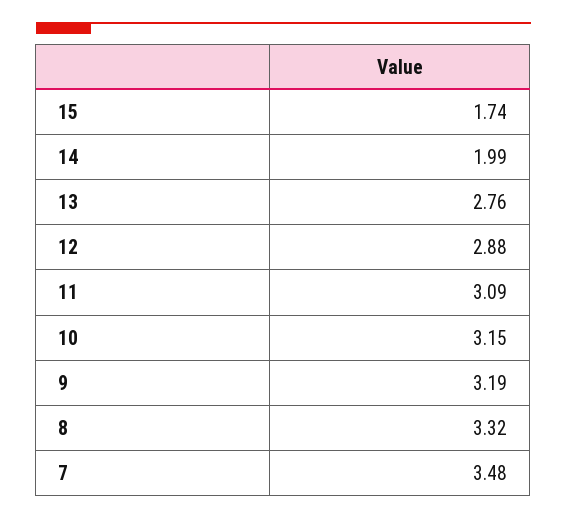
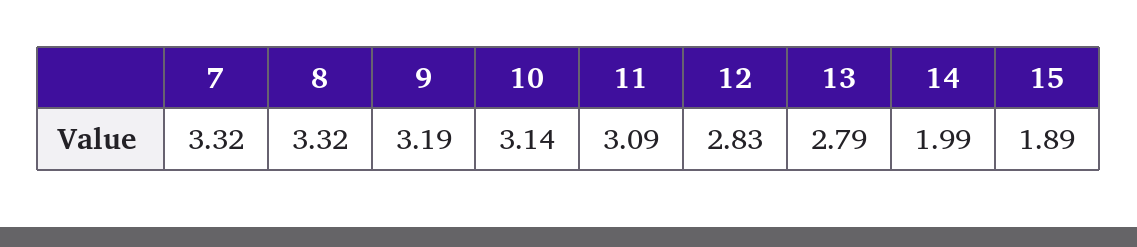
15: 1.74 -> 1.89
13: 2.76 -> 2.79
12: 2.88 -> 2.83
10: 3.15 -> 3.14
7: 3.48 -> 3.32

